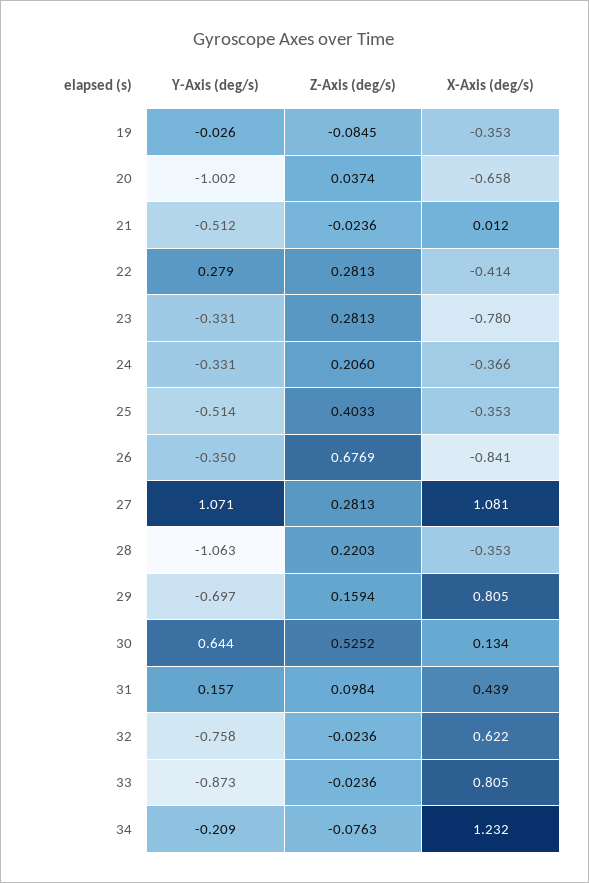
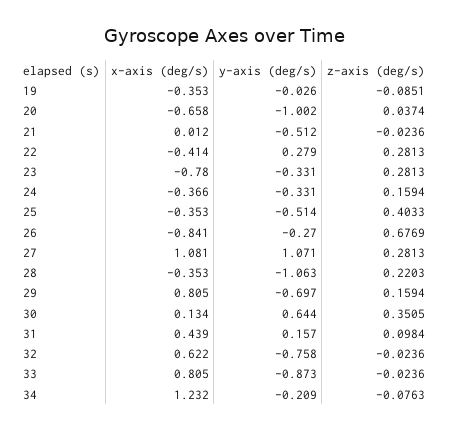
Z-Axis (deg/s), 19: -0.0845 -> -0.0851
Z-Axis (deg/s), 24: 0.206 -> 0.1594
Y-Axis (deg/s), 26: -0.35 -> -0.27
Z-Axis (deg/s), 30: 0.5252 -> 0.3505

